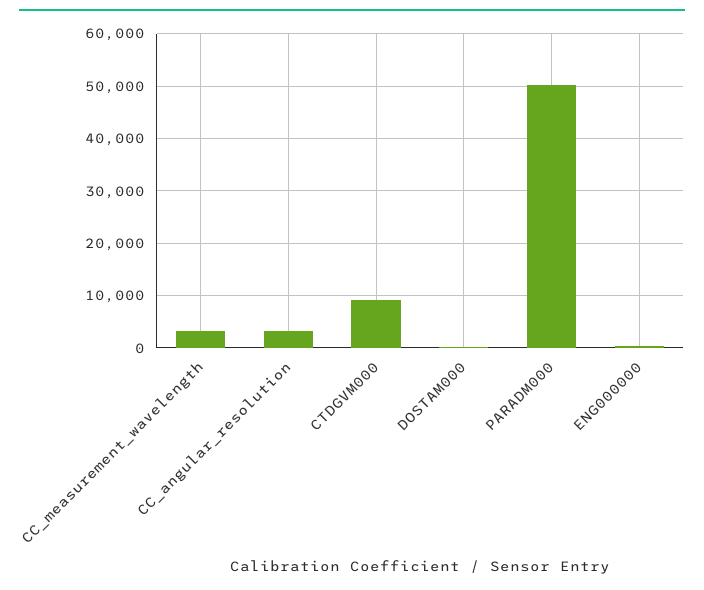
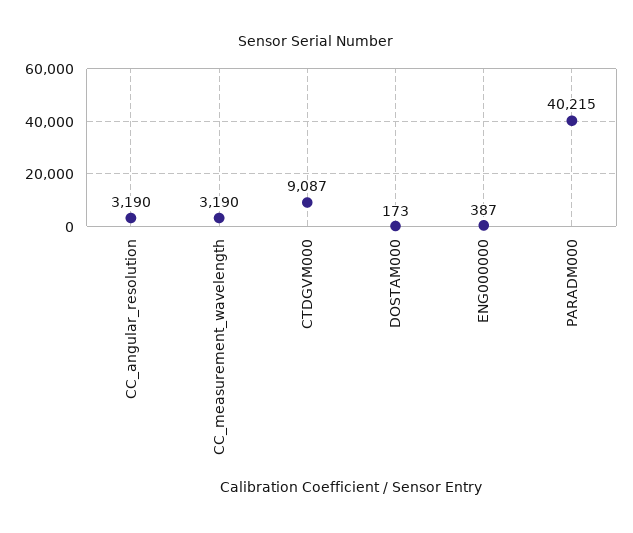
PARADM000: 50000 -> 40215

